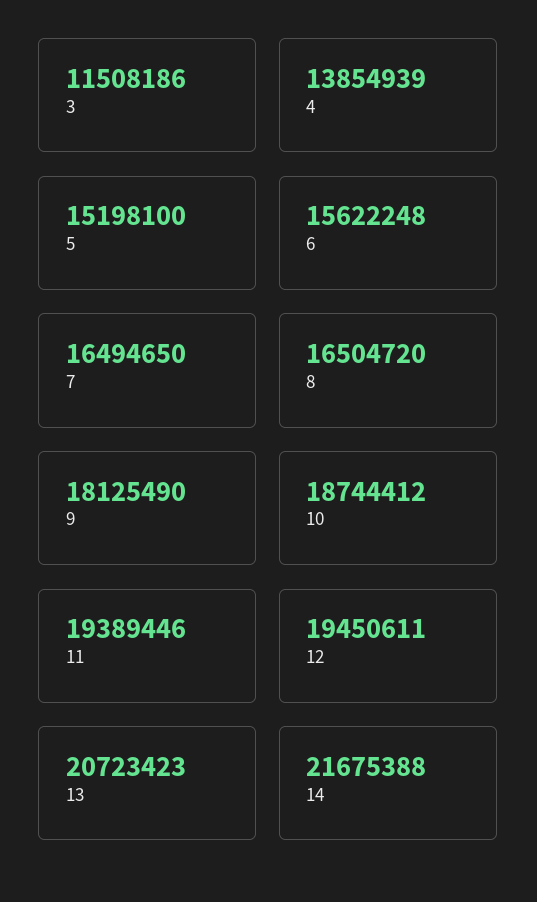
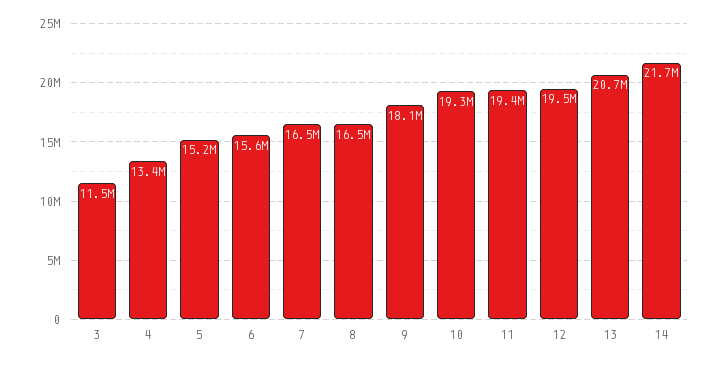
4: 13854939 -> 13400000
10: 18744412 -> 19300000

